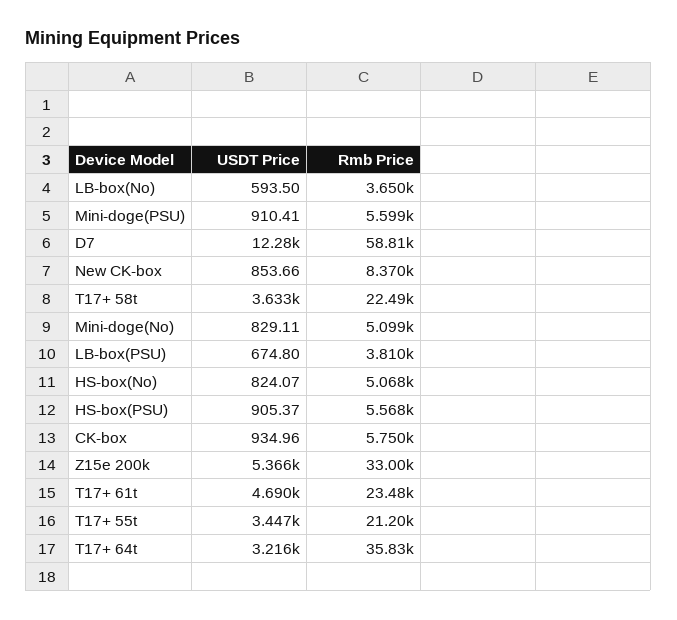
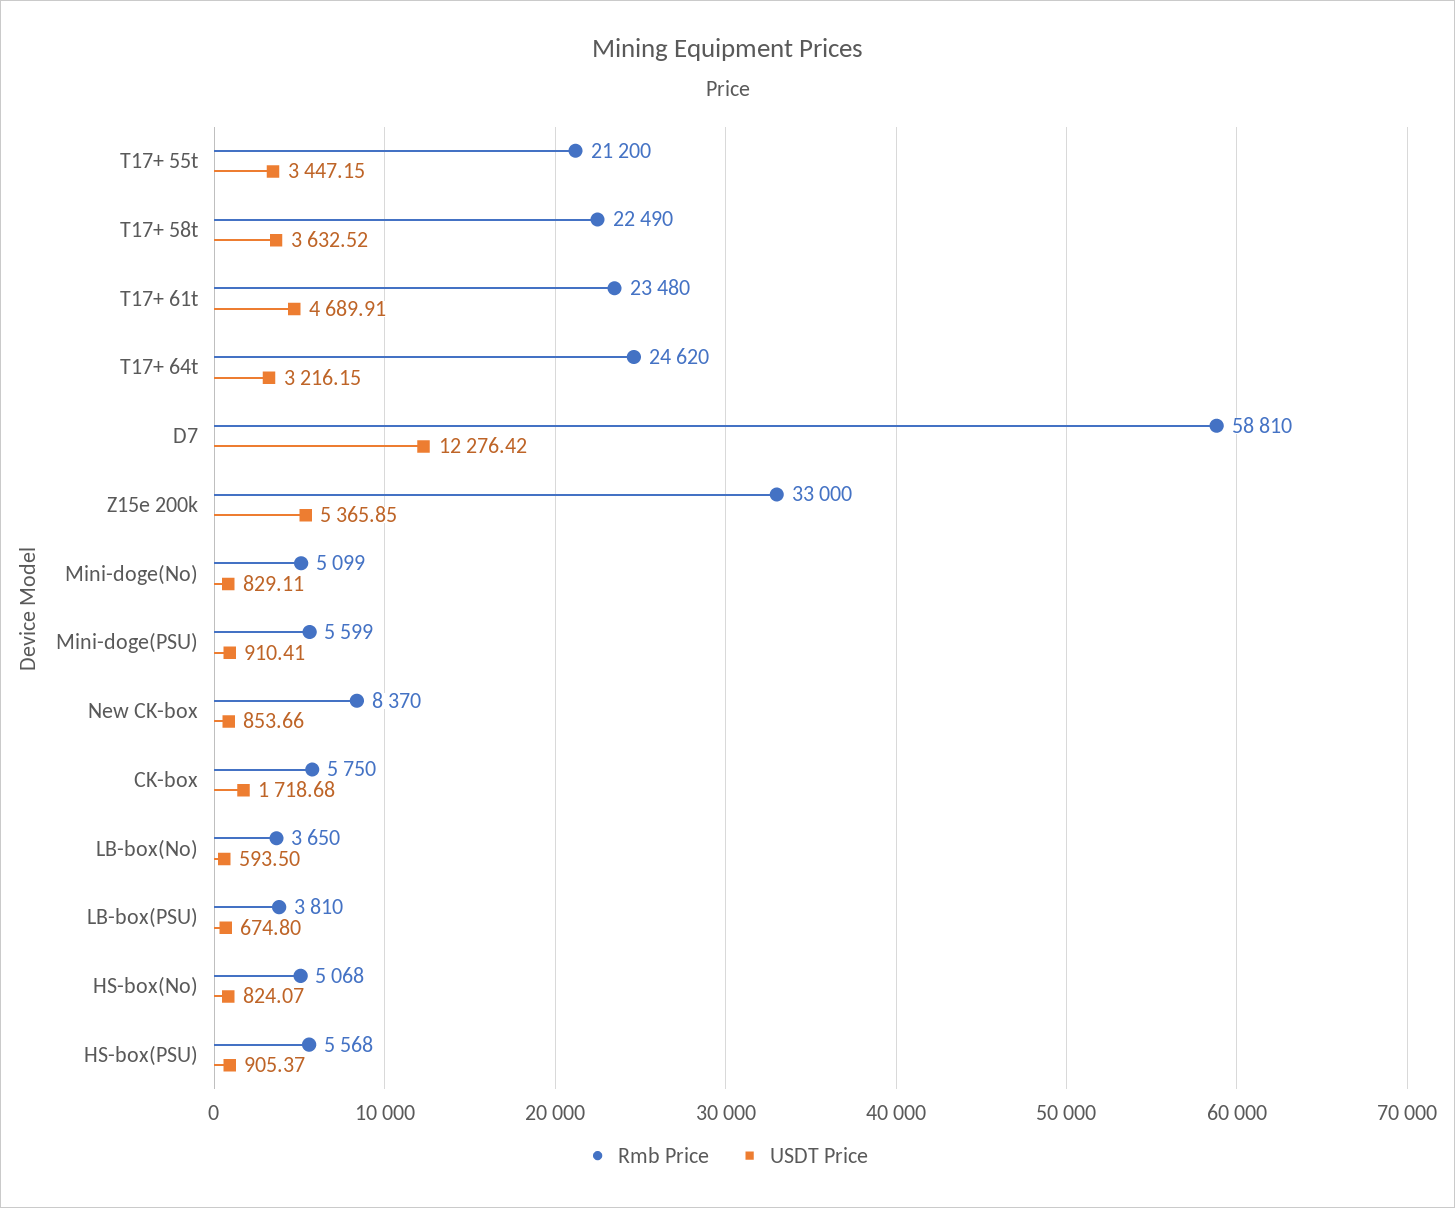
USDT Price, CK-box: 934.96 -> 1718.68
Rmb Price, T17+ 64t: 35830 -> 24620

